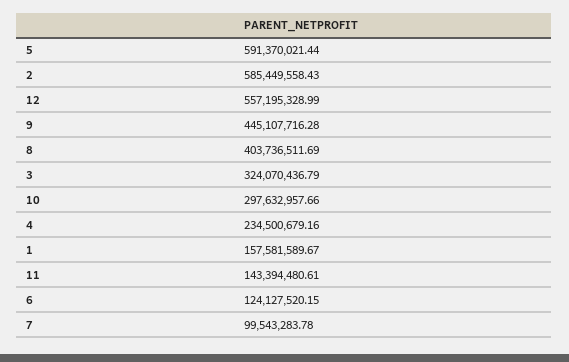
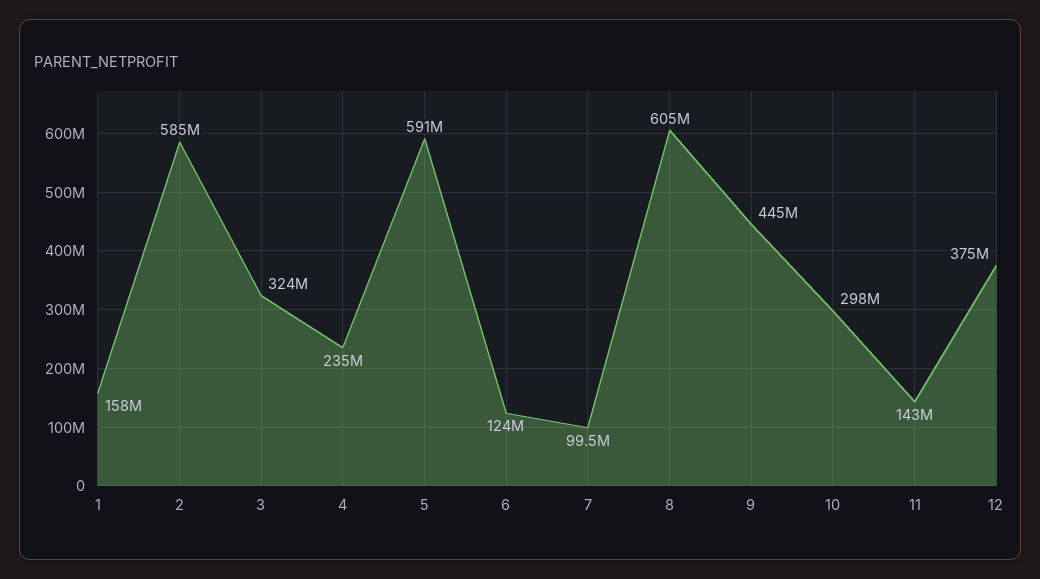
12: 557195328.99 -> 375000000
8: 403736511.69 -> 605000000

